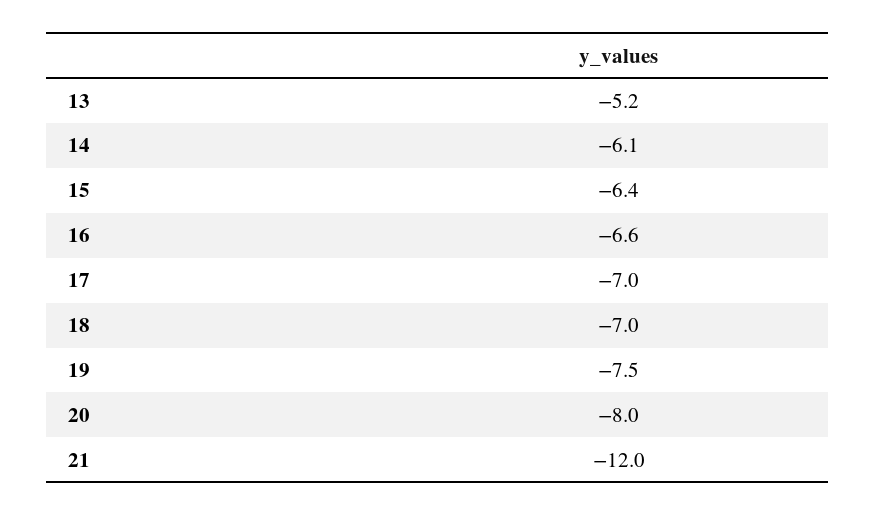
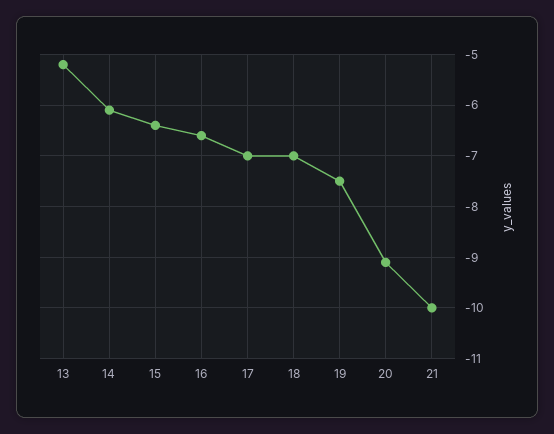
20: -8 -> -9
21: -12 -> -10

